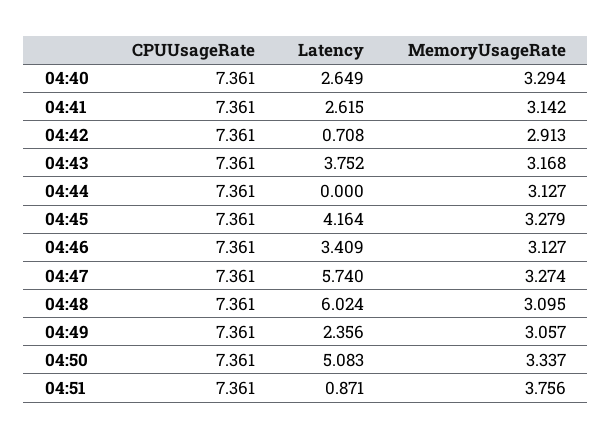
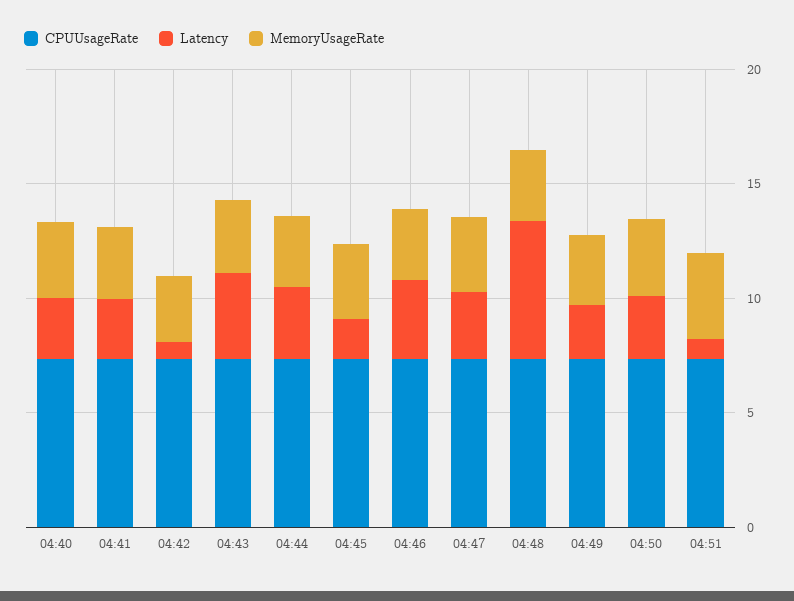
Latency, 04:44: 0 -> 3
Latency, 04:45: 4.164 -> 2
Latency, 04:47: 5.74 -> 3
Latency, 04:50: 5.083 -> 3

